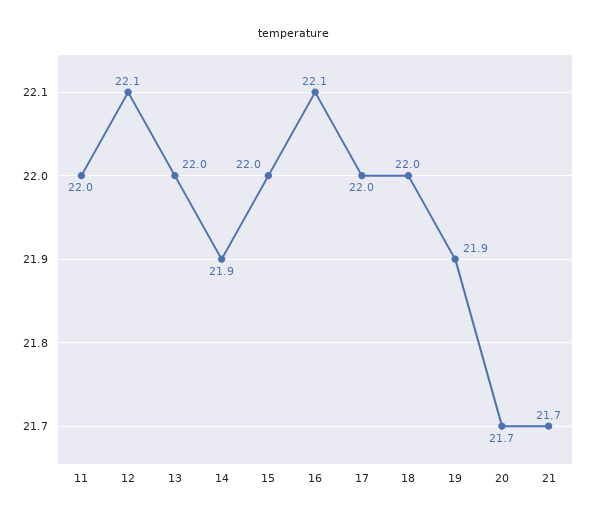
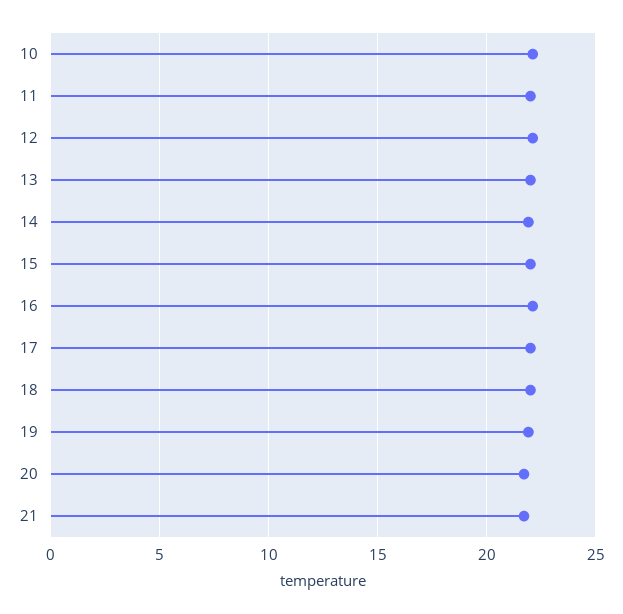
10: none -> 22

